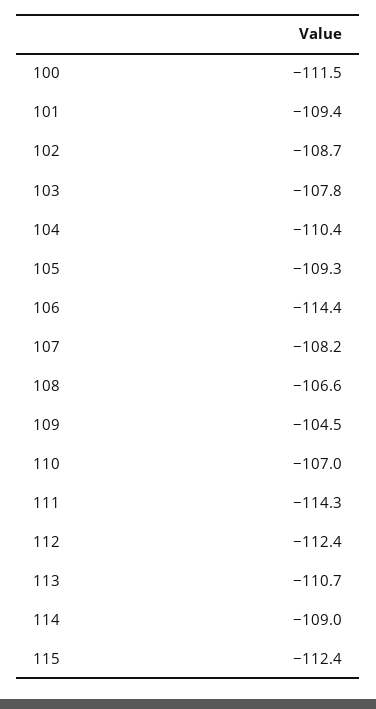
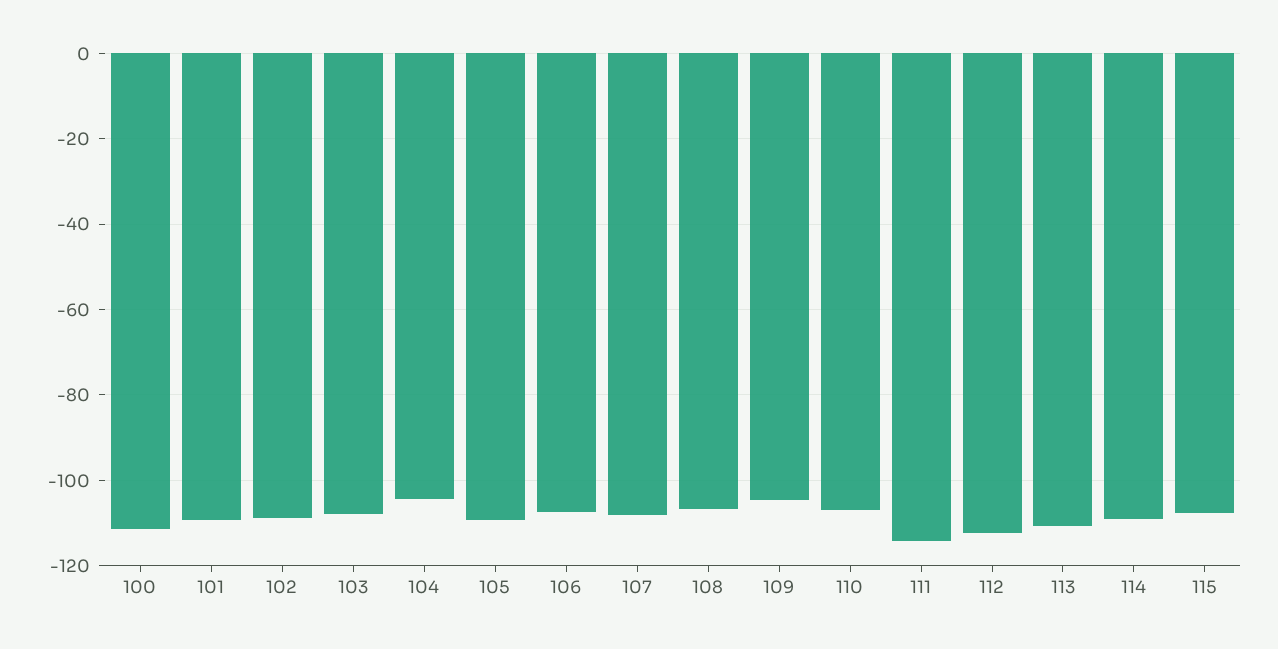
104: -110.4 -> -104
106: -114.4 -> -108
115: -112.4 -> -108

